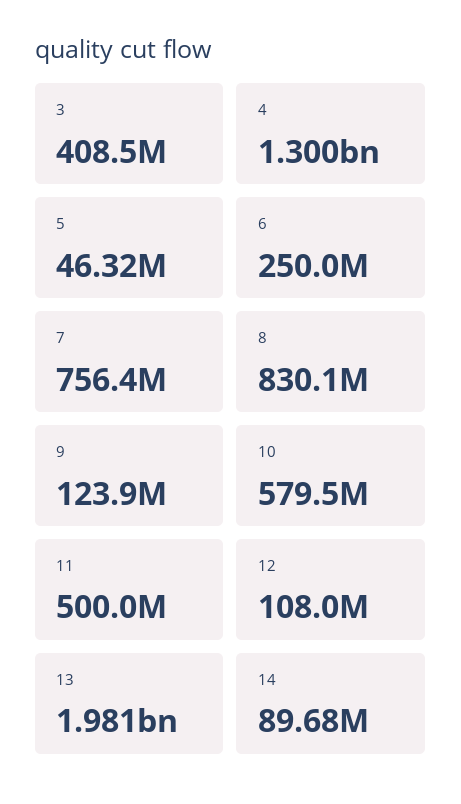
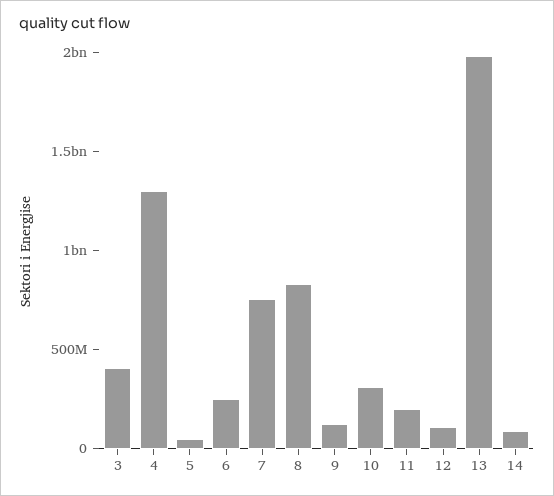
10: 579500000 -> 300000000
11: 500000000 -> 200000000

